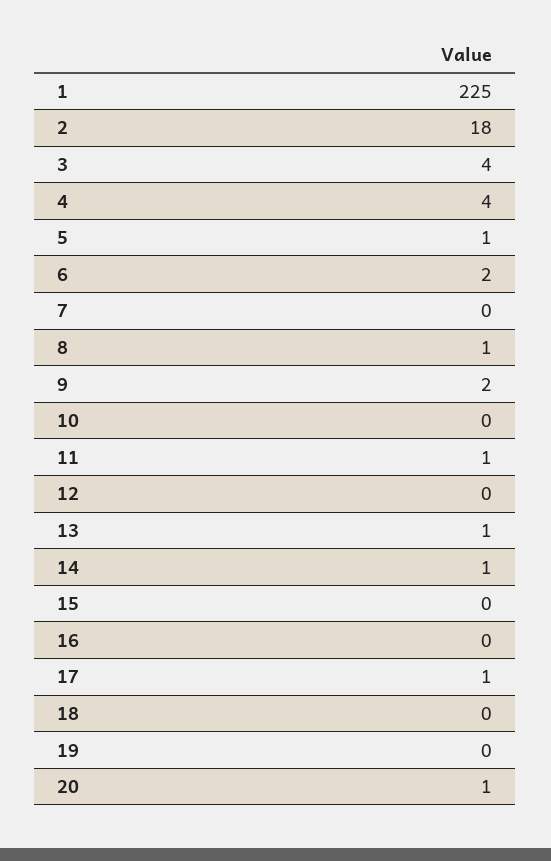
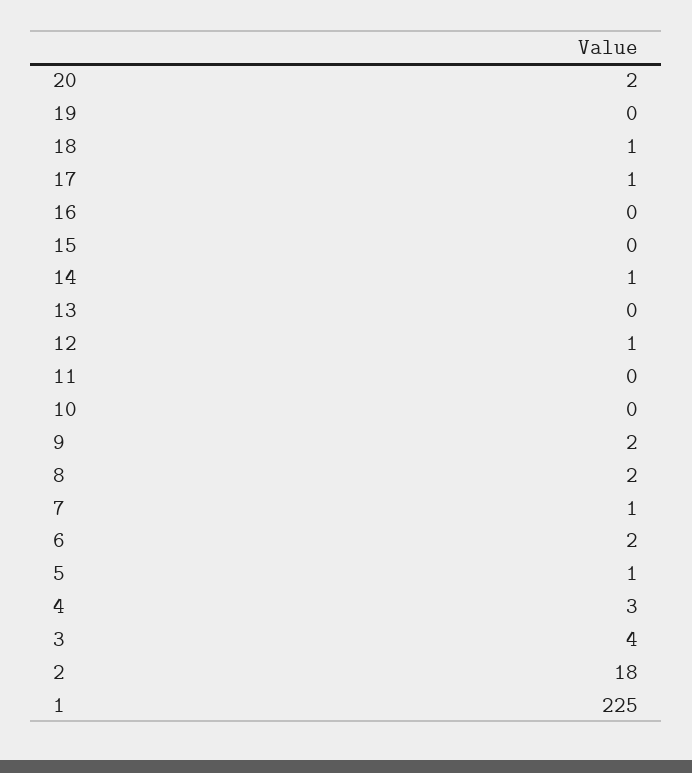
4: 4 -> 3
7: 0 -> 1
8: 1 -> 2
11: 1 -> 0
12: 0 -> 1
13: 1 -> 0
18: 0 -> 1
20: 1 -> 2

